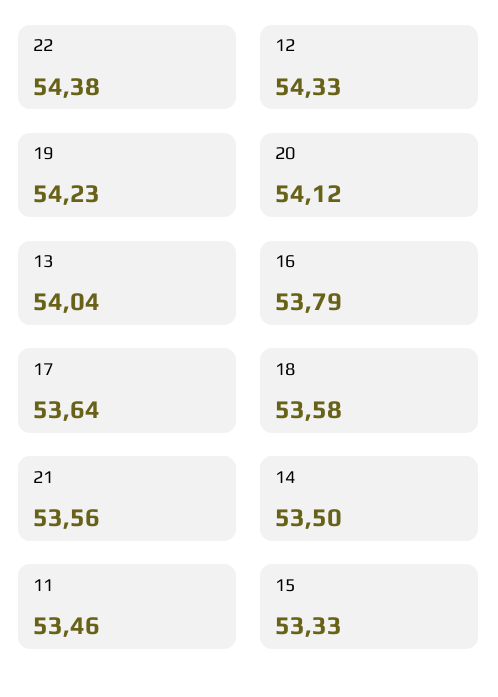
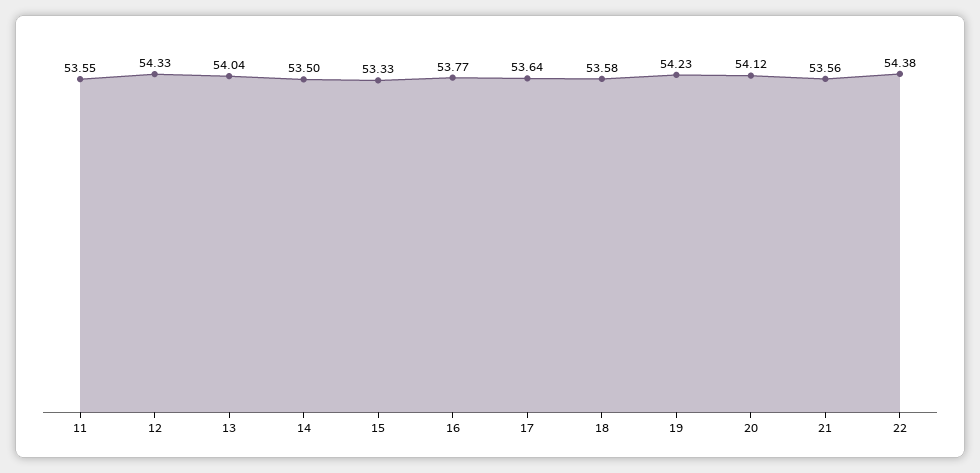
16: 53.79 -> 53.77
11: 53.46 -> 53.55

